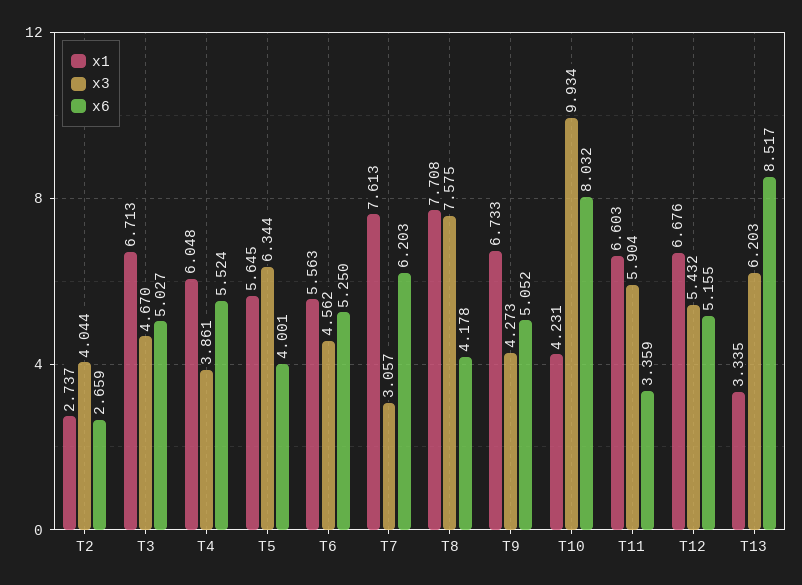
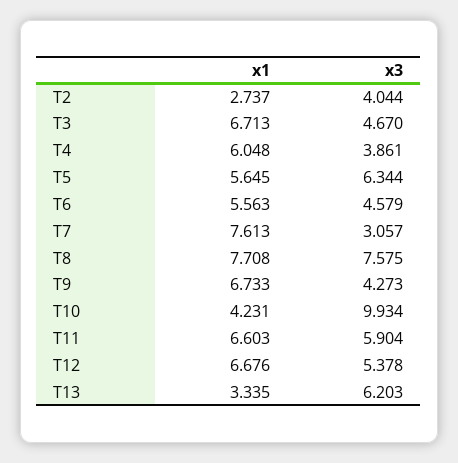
x6, T2: 2.659 -> none
x6, T3: 5.027 -> none
x6, T4: 5.524 -> none
x6, T5: 4.001 -> none
x3, T6: 4.562 -> 4.579
x6, T6: 5.25 -> none
x6, T7: 6.203 -> none
x6, T8: 4.178 -> none
x6, T9: 5.052 -> none
x6, T10: 8.032 -> none
x6, T11: 3.359 -> none
x3, T12: 5.432 -> 5.378
x6, T12: 5.155 -> none
x6, T13: 8.517 -> none

